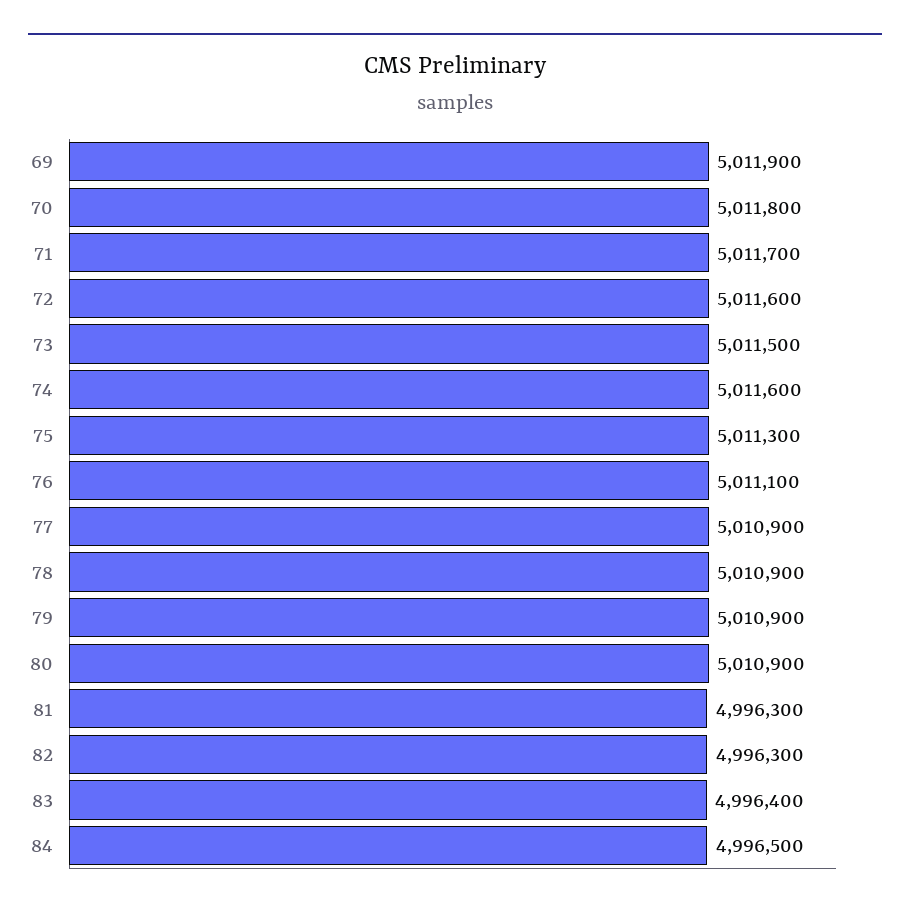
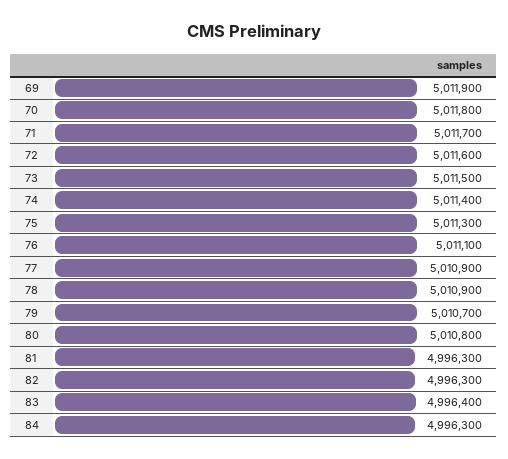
74: 5011600 -> 5011400
79: 5010900 -> 5010700
80: 5010900 -> 5010800
84: 4996500 -> 4996300

